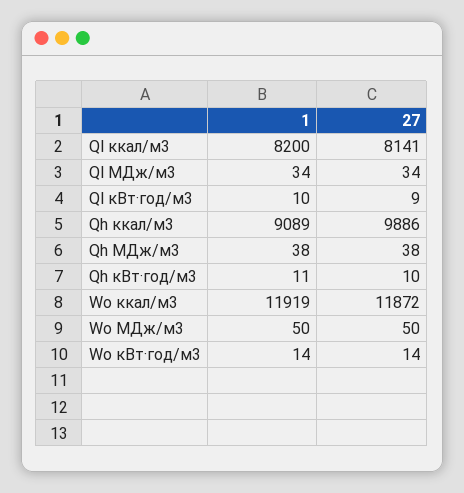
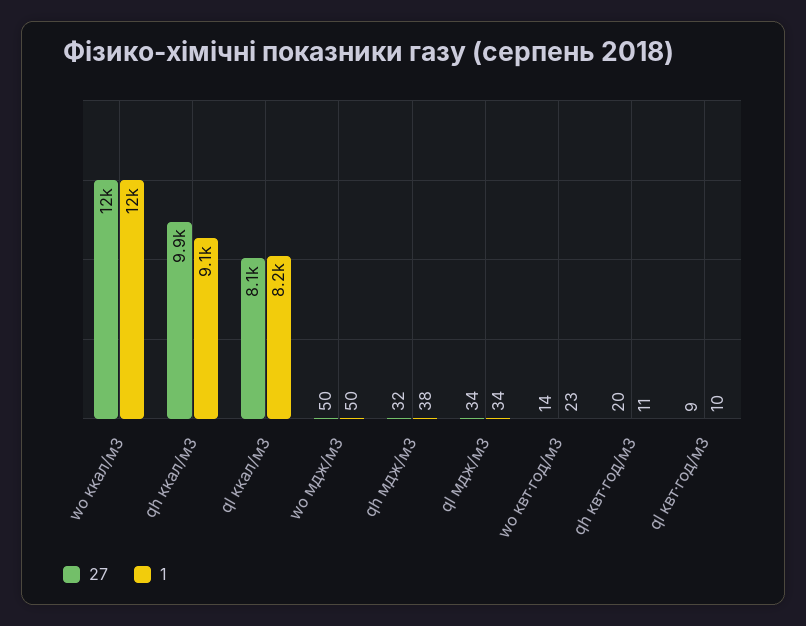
27, Qh МДж/м3: 38 -> 32
27, Qh кВт·год/м3: 10 -> 20
1, Wo кВт·год/м3: 14 -> 23

